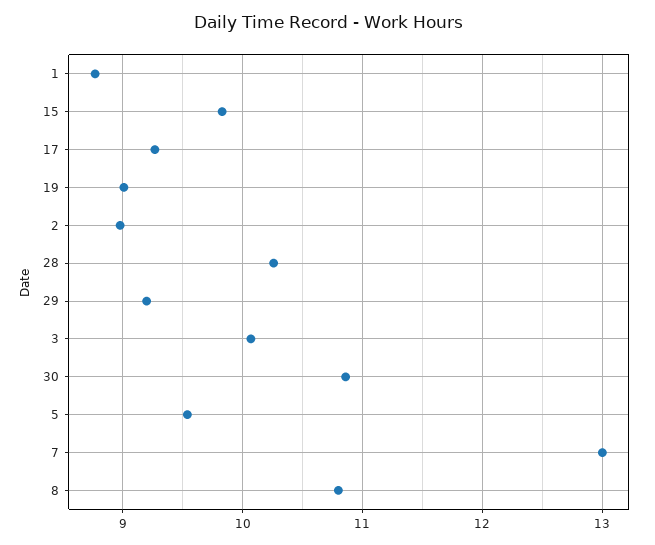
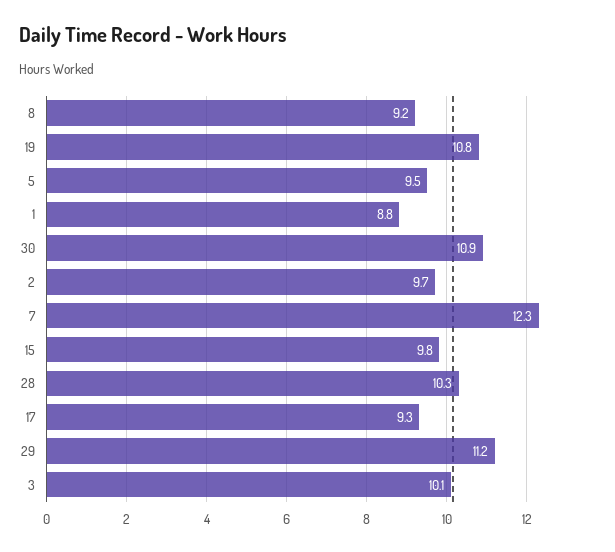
19: 9 -> 10.8
2: 9 -> 9.7
29: 9.2 -> 11.2
7: 13 -> 12.3
8: 10.8 -> 9.2

